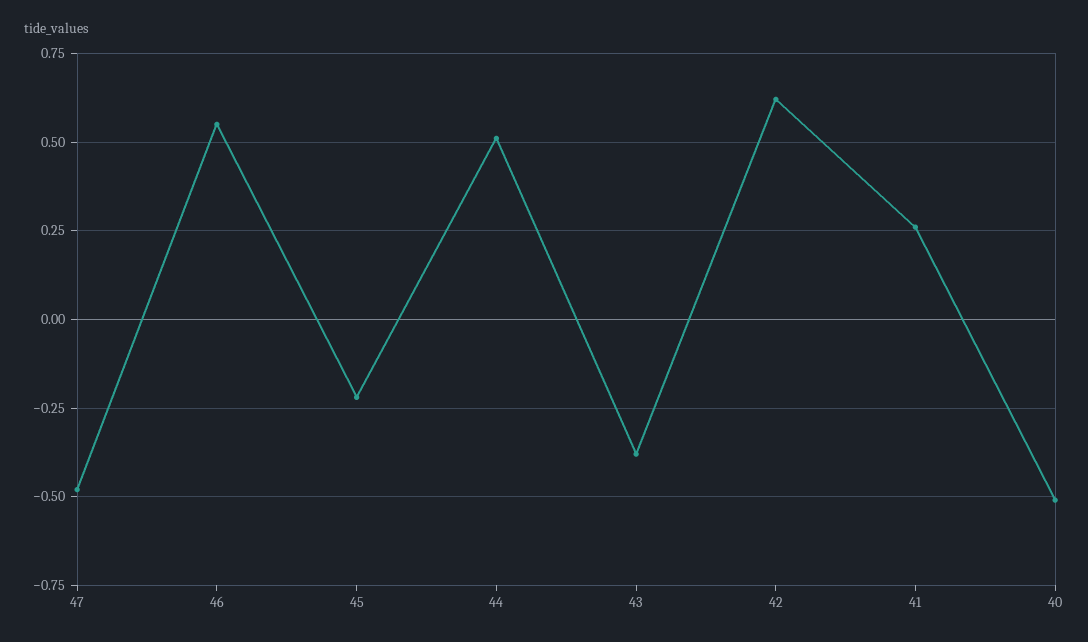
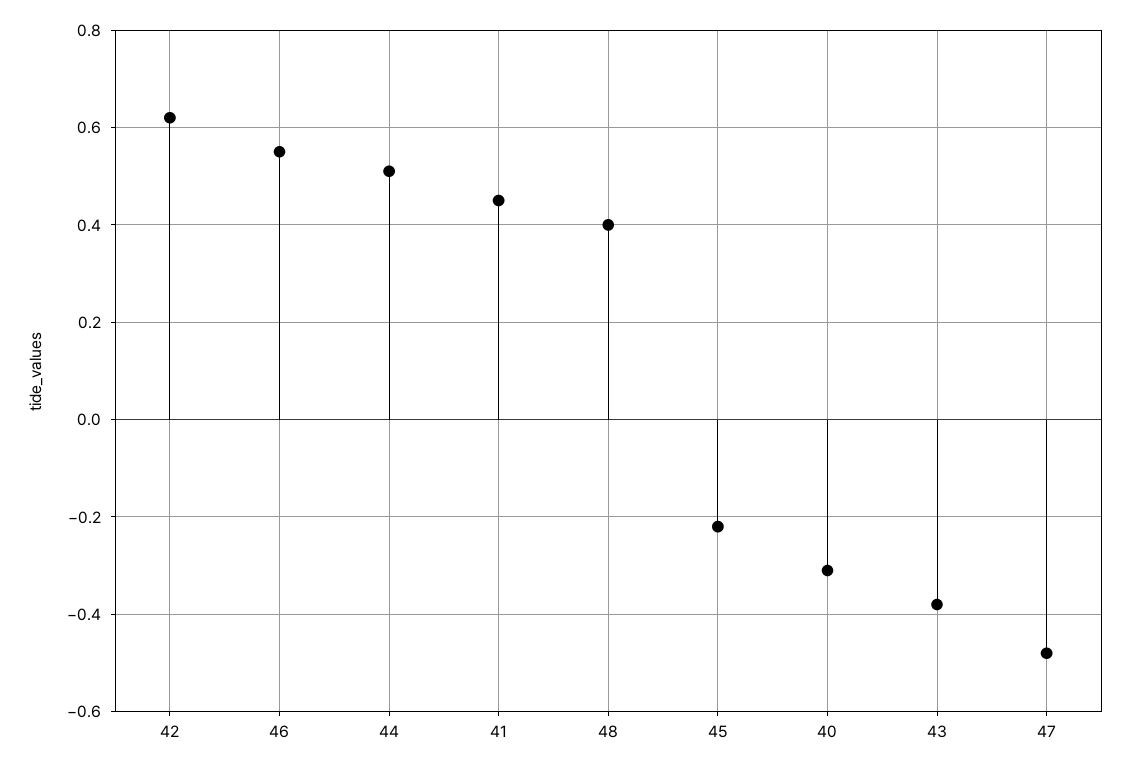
41: 0.25 -> 0.45
40: -0.5 -> -0.3
48: none -> 0.4

